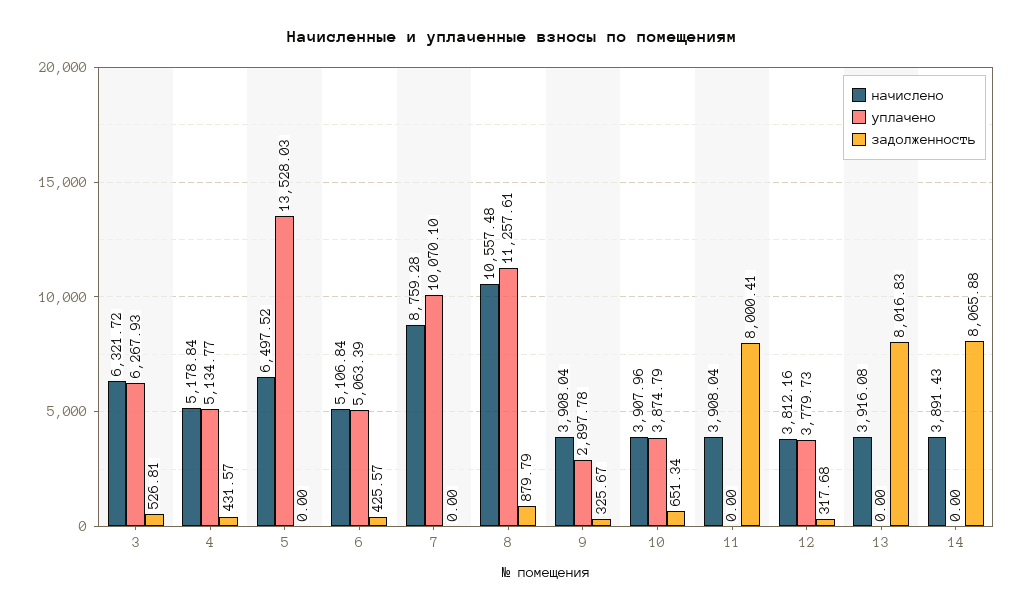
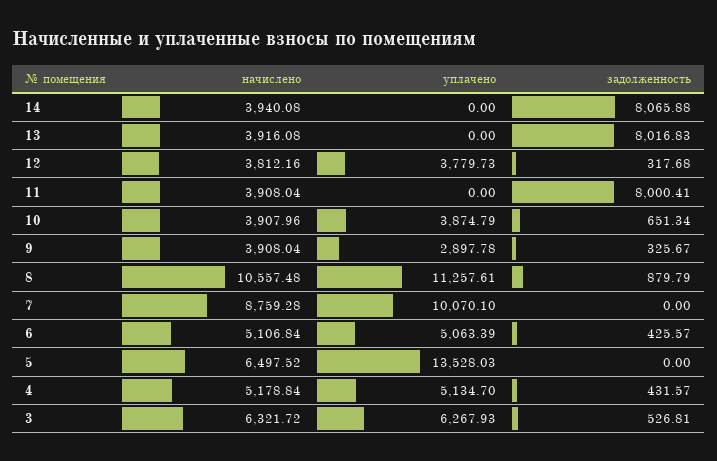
уплачено, 4: 5134.77 -> 5134.7
начислено, 14: 3891.43 -> 3940.08

